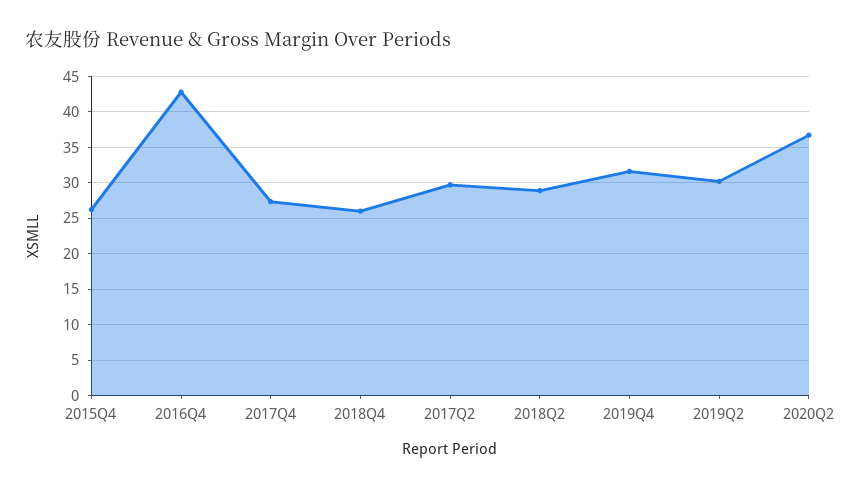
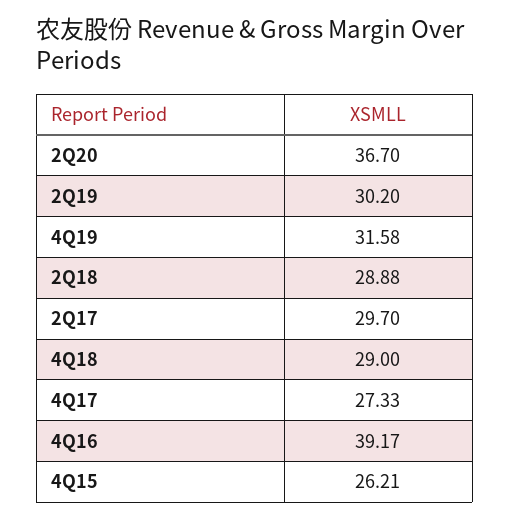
2016Q4: 43 -> 39.17
2018Q4: 26 -> 29

